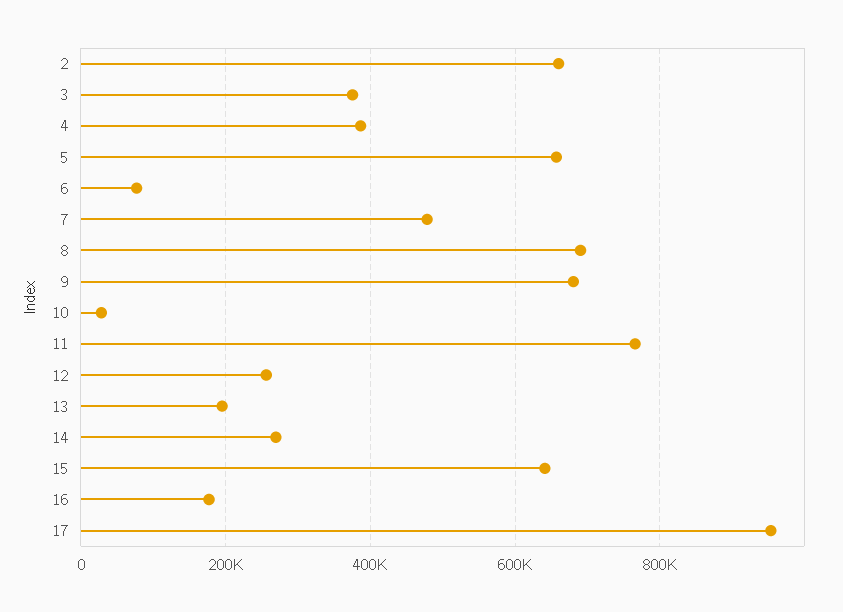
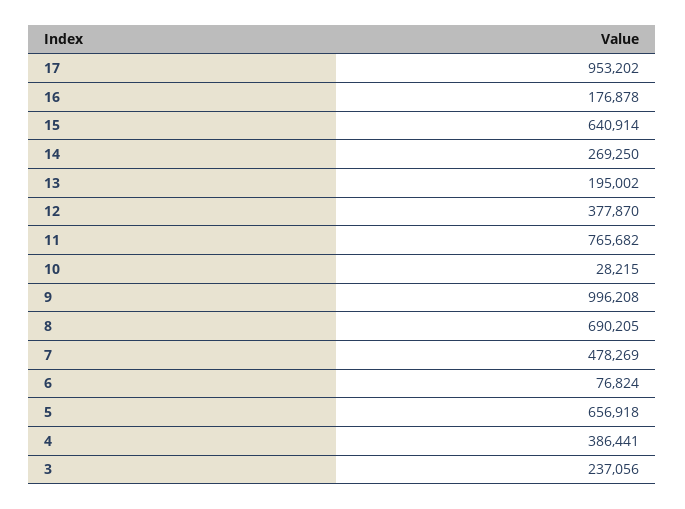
2: 660000 -> none
3: 380000 -> 237056
9: 680000 -> 996208
12: 260000 -> 377870

